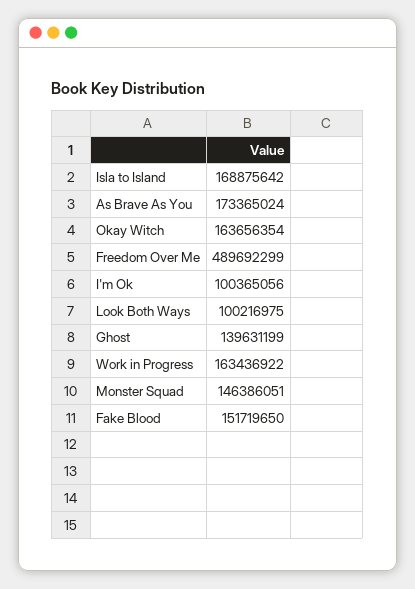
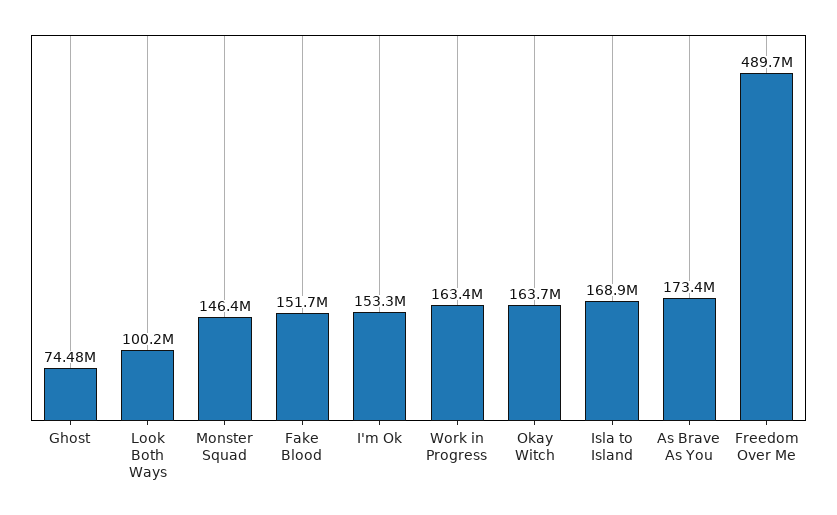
I'm Ok: 100365056 -> 153300000
Ghost: 139631199 -> 74480000

